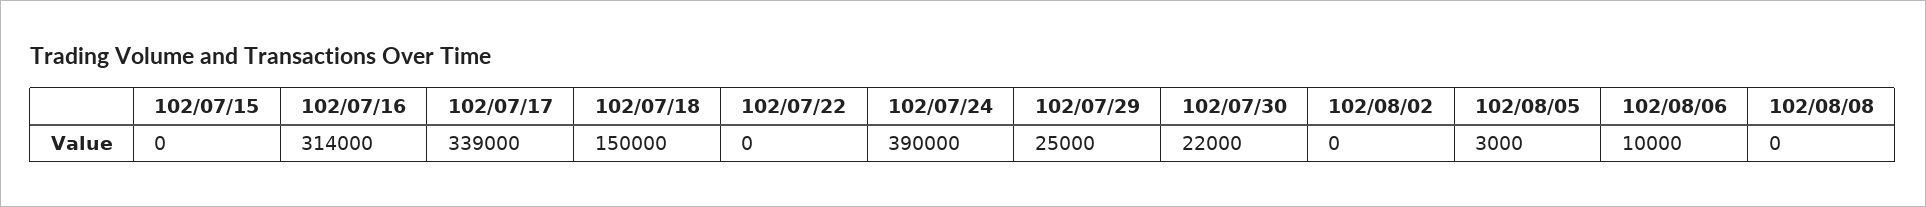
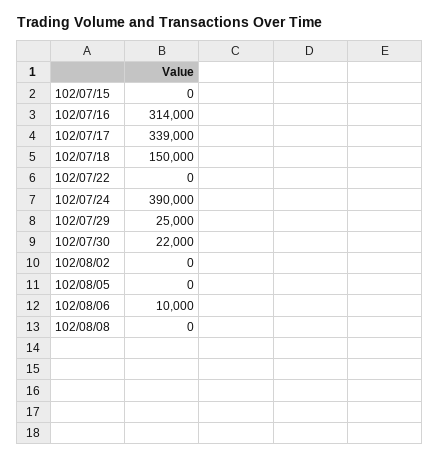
102/08/05: 3000 -> 0

